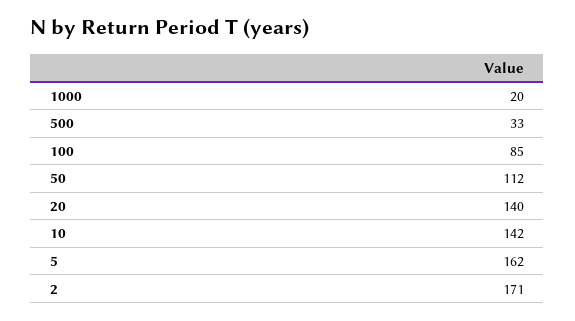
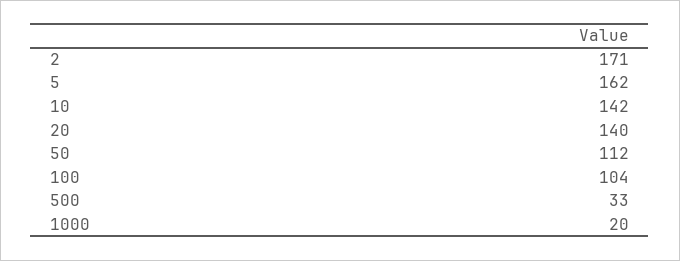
100: 85 -> 104

